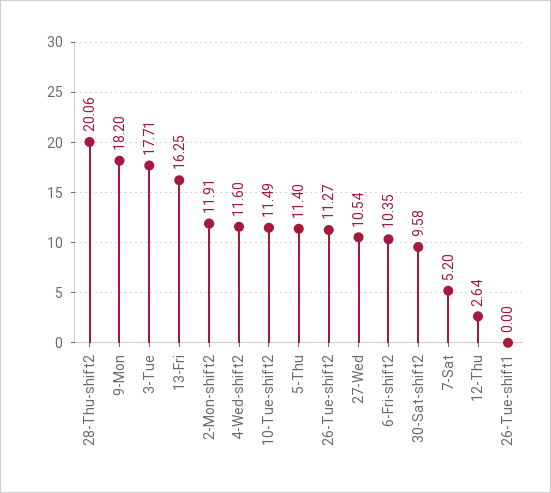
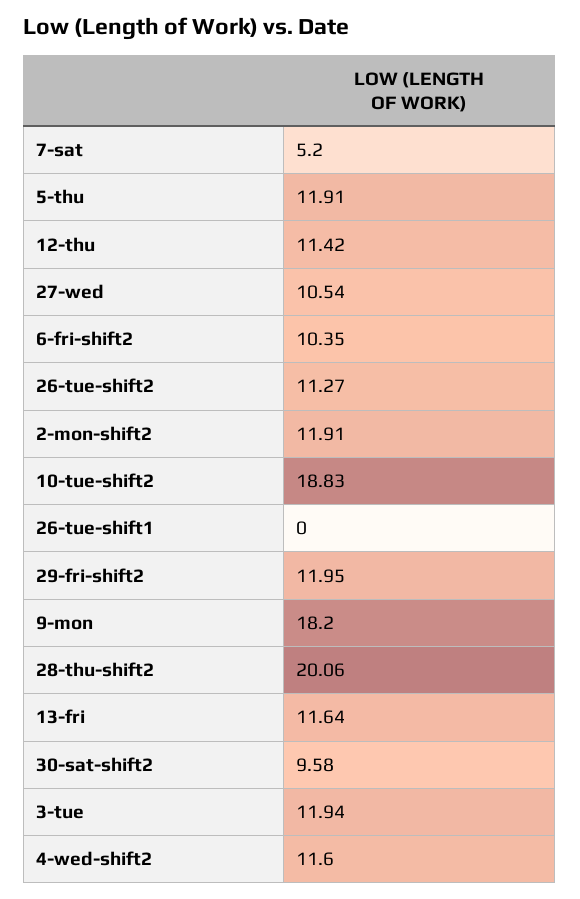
3-Tue: 17.71 -> 11.94
13-Fri: 16.25 -> 11.64
10-Tue-shift2: 11.49 -> 18.83
5-Thu: 11.4 -> 11.91
12-Thu: 2.64 -> 11.42
29-fri-shift2: none -> 11.95

